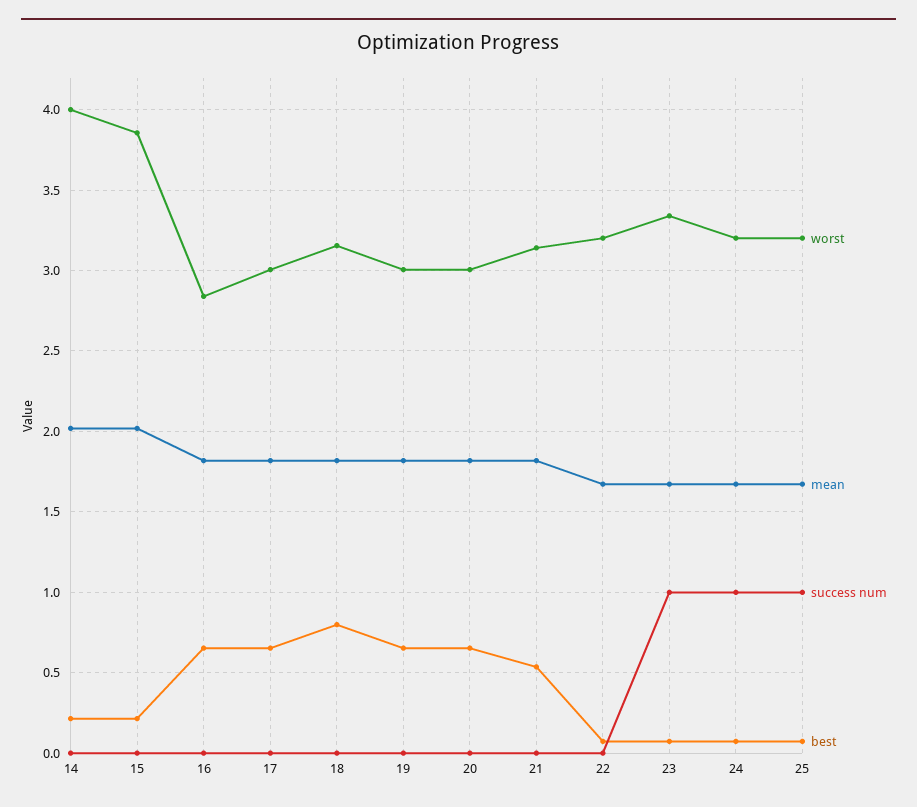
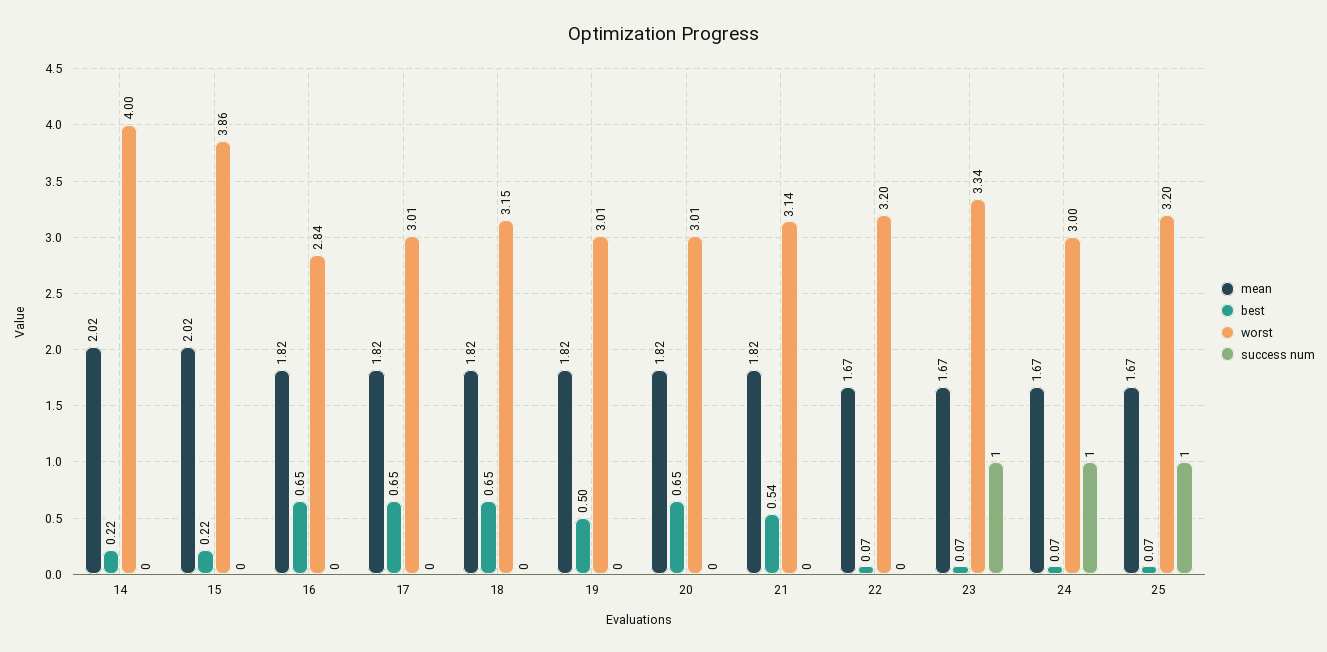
best, 18: 0.8 -> 0.65
best, 19: 0.65 -> 0.5
worst, 24: 3.2 -> 3

